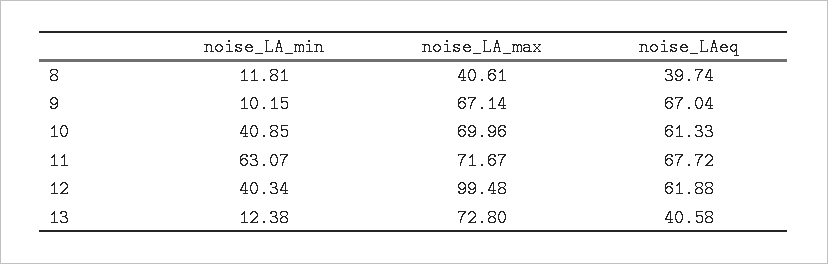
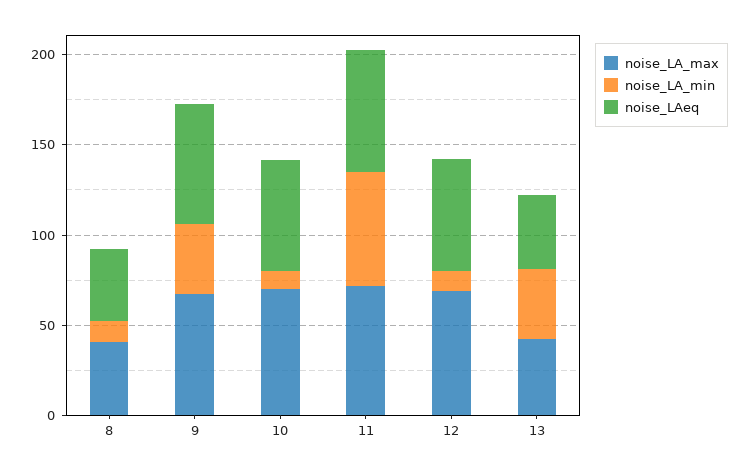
noise_LA_min, 9: 10.15 -> 40
noise_LA_min, 10: 40.85 -> 10
noise_LA_min, 12: 40.34 -> 10
noise_LA_max, 12: 99.48 -> 70
noise_LA_min, 13: 12.38 -> 40
noise_LA_max, 13: 72.8 -> 40

